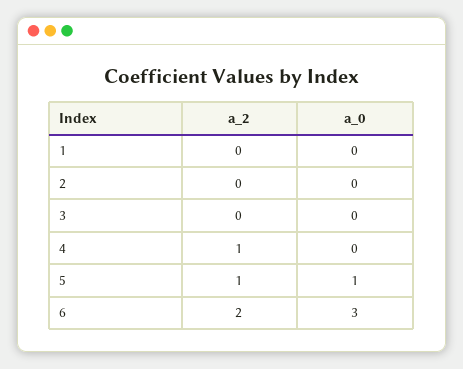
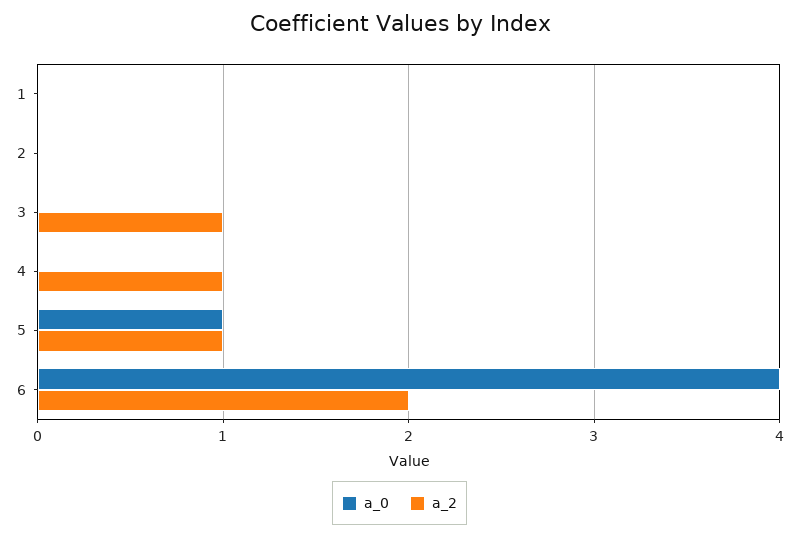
a_2, 3: 0 -> 1
a_0, 6: 3 -> 4

